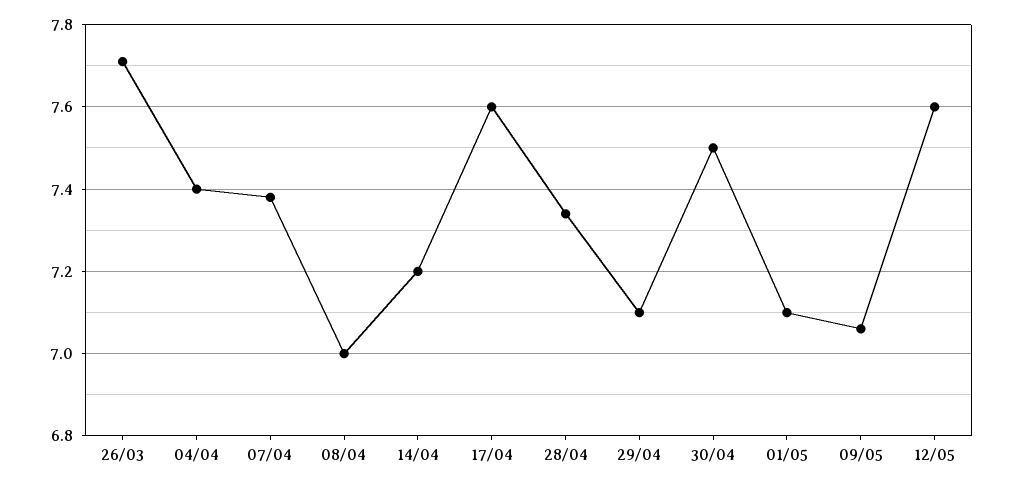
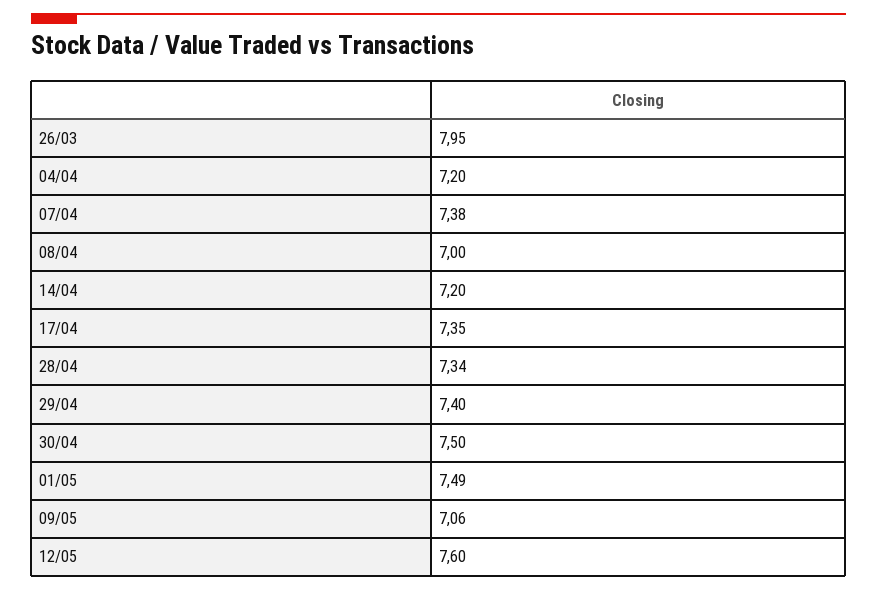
26/03: 7.7 -> 7.95
04/04: 7.4 -> 7.2
17/04: 7.6 -> 7.35
29/04: 7.1 -> 7.4
01/05: 7.1 -> 7.49

